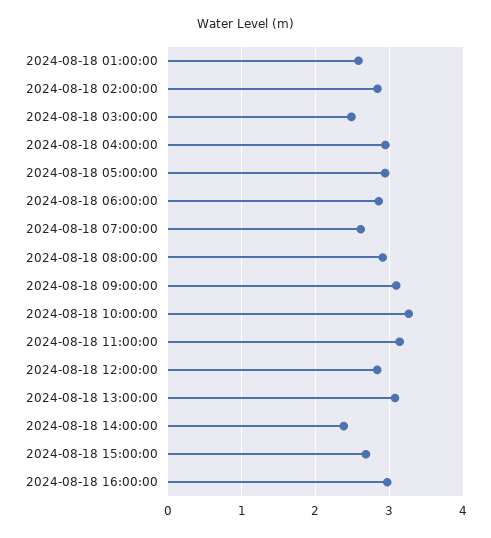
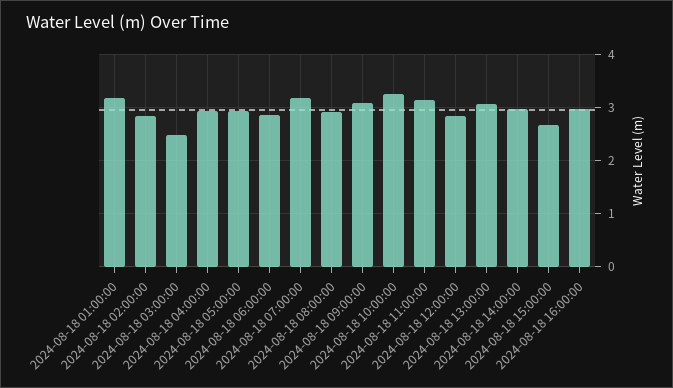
2024-08-18 01:00:00: 2.6 -> 3.2
2024-08-18 07:00:00: 2.6 -> 3.2
2024-08-18 14:00:00: 2.4 -> 3

